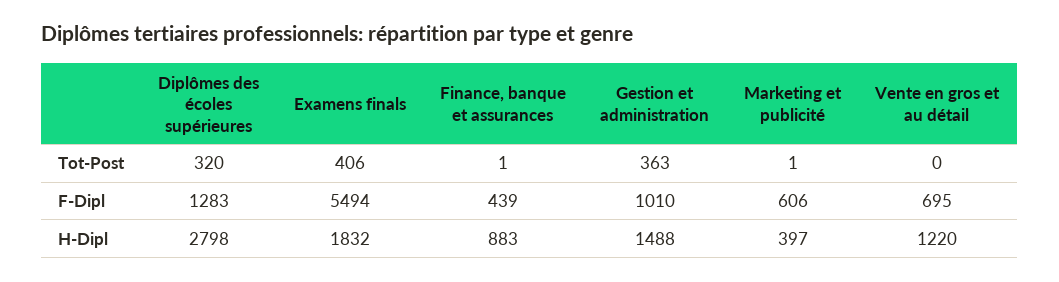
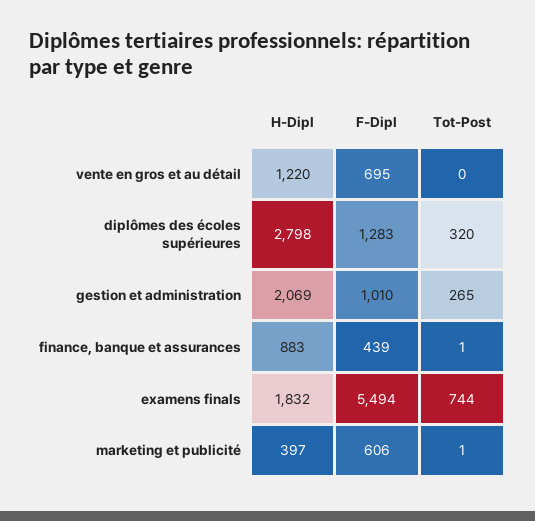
Examens finals, Tot-Post: 406 -> 744
Gestion et administration, Tot-Post: 363 -> 265
Gestion et administration, H-Dipl: 1488 -> 2069

